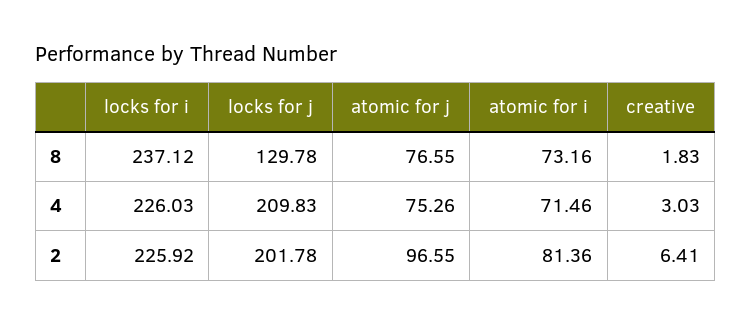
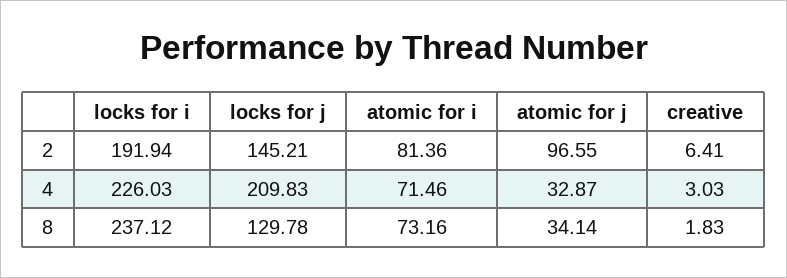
atomic for j, 8: 76.55 -> 34.14
atomic for j, 4: 75.26 -> 32.87
locks for i, 2: 225.92 -> 191.94
locks for j, 2: 201.78 -> 145.21

